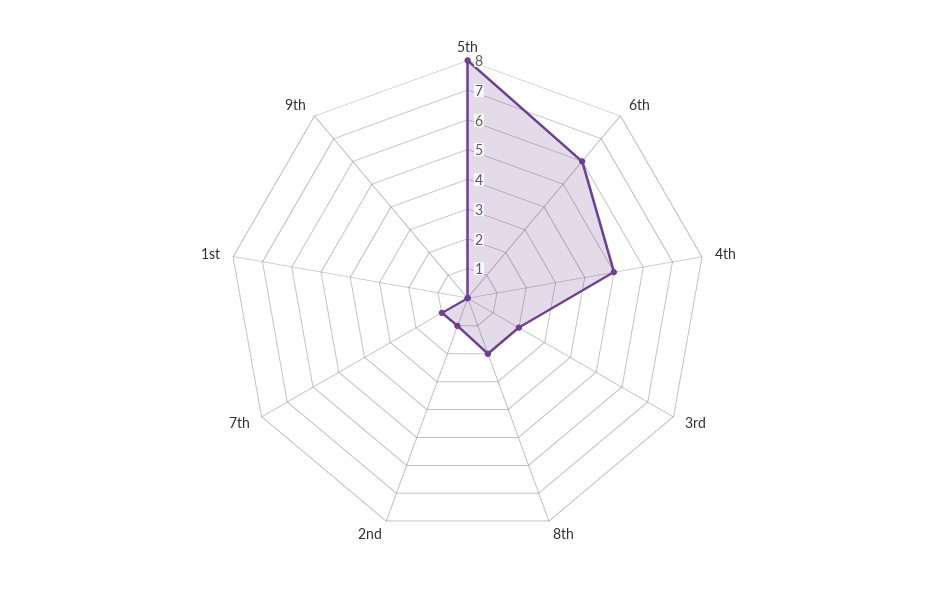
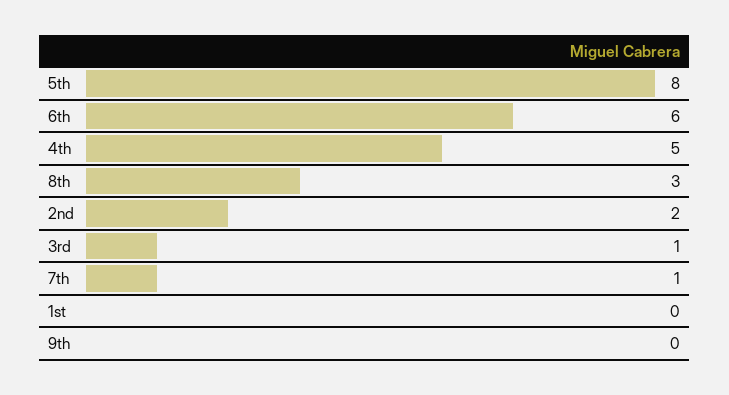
3rd: 2 -> 1
8th: 2 -> 3
2nd: 1 -> 2

